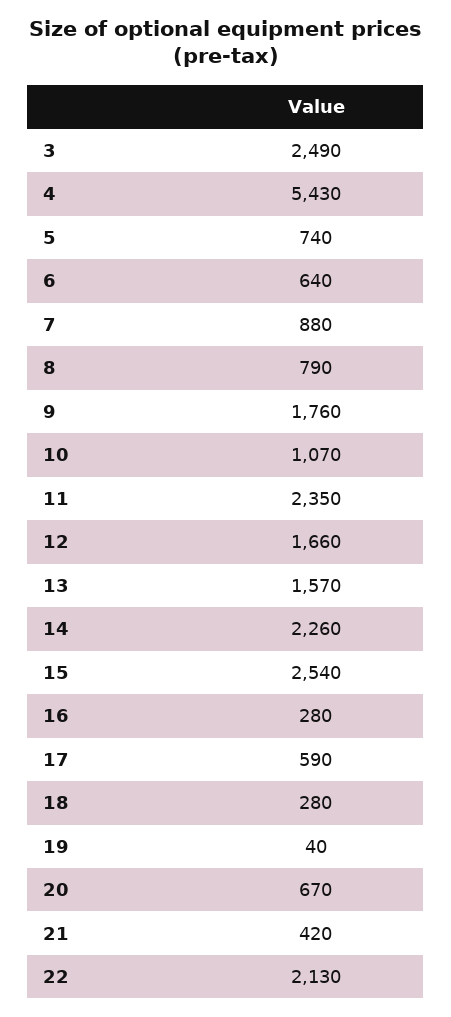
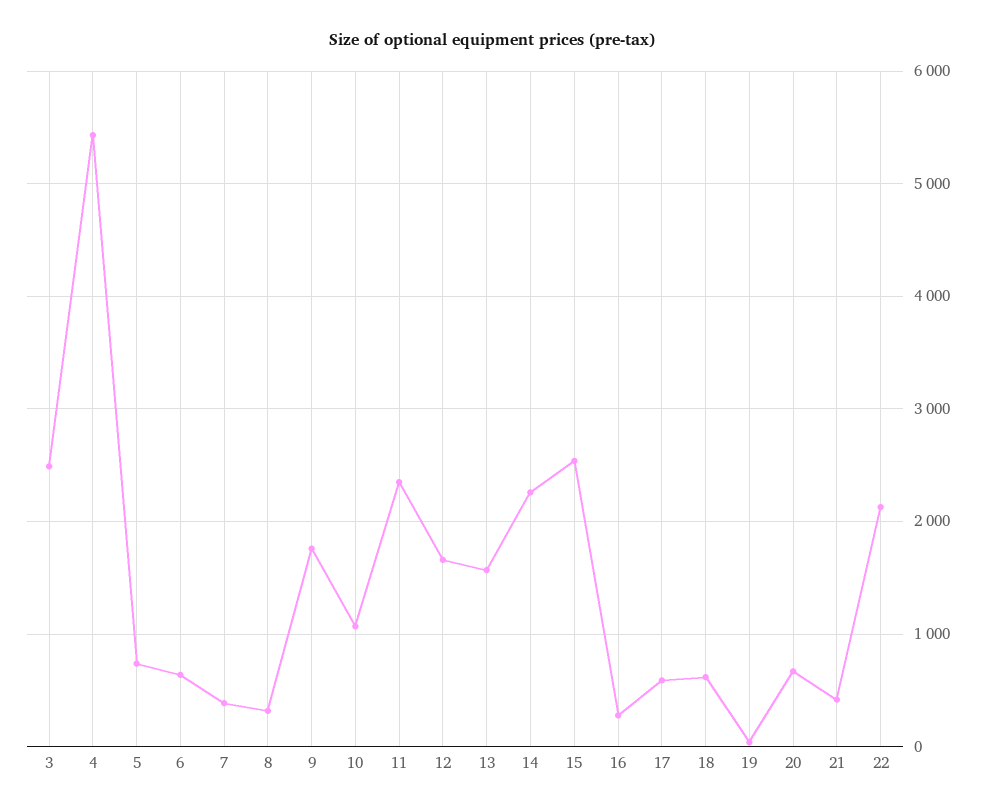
7: 880 -> 400
8: 790 -> 300
18: 280 -> 600

